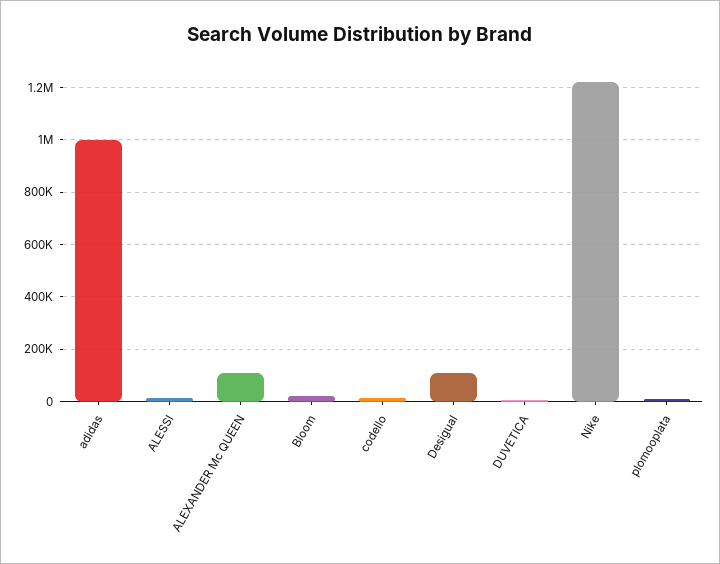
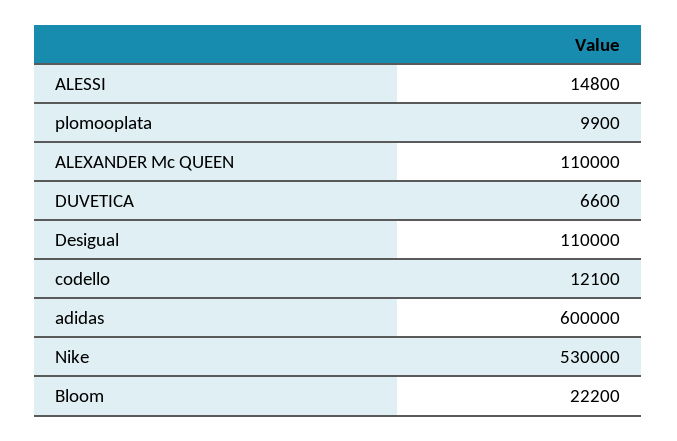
adidas: 1000000 -> 600000
Nike: 1225000 -> 530000

